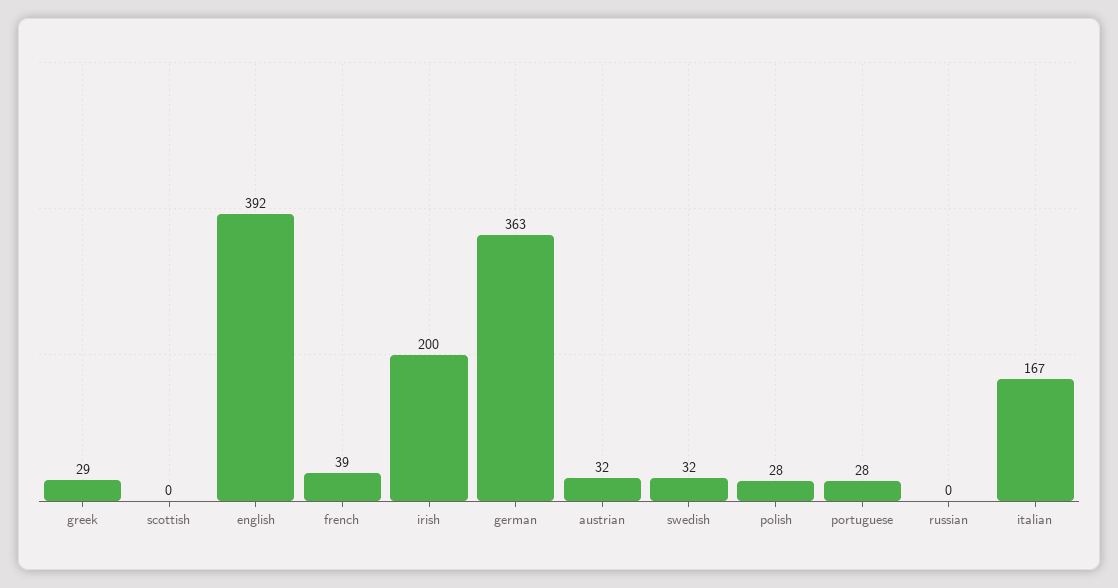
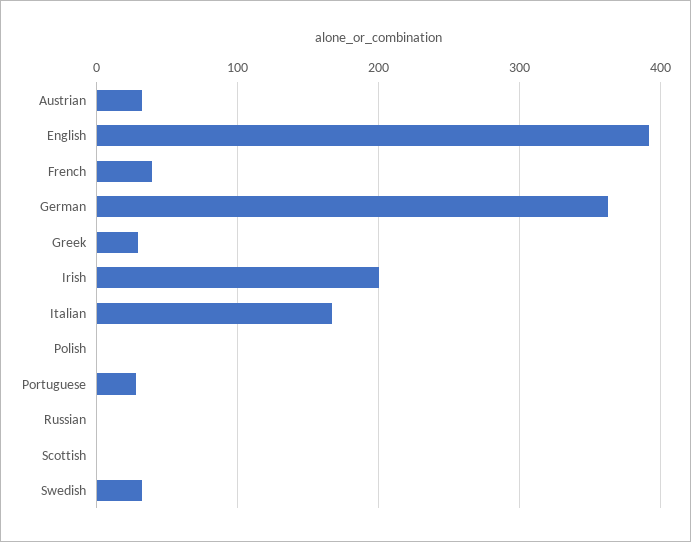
polish: 28 -> 0

